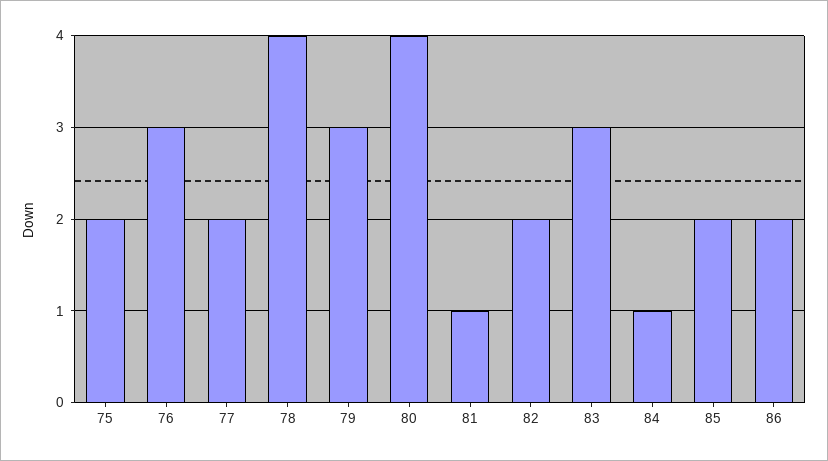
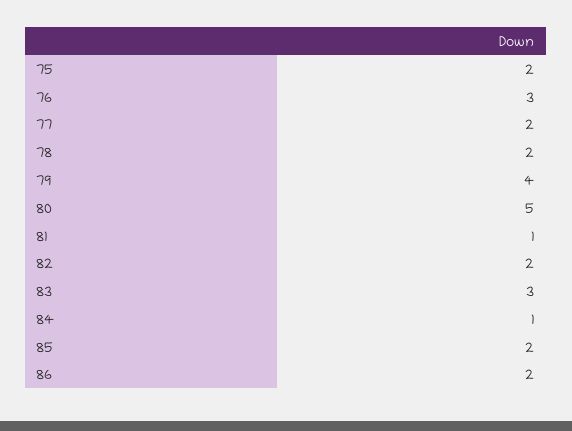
78: 4 -> 2
79: 3 -> 4
80: 4 -> 5

